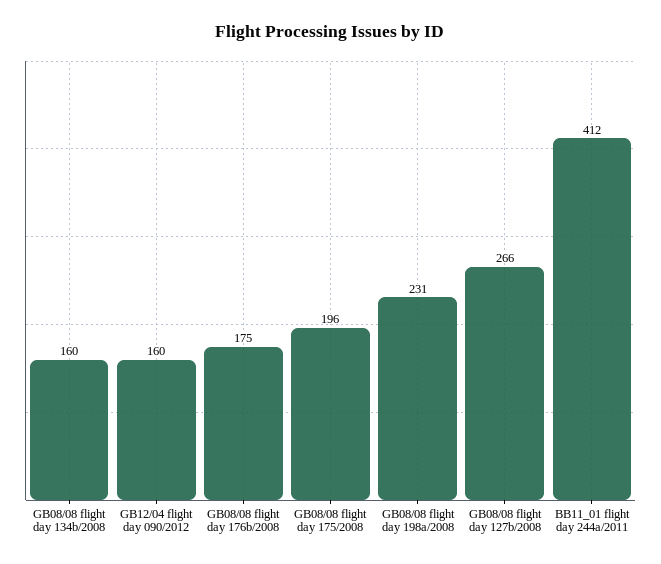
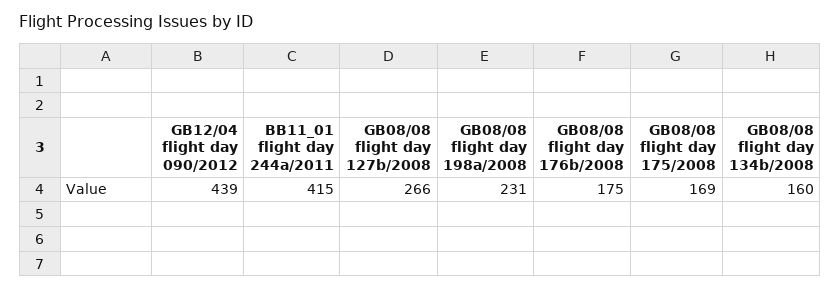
GB12/04 flight day 090/2012: 160 -> 439
GB08/08 flight day 175/2008: 196 -> 169
BB11_01 flight day 244a/2011: 412 -> 415

